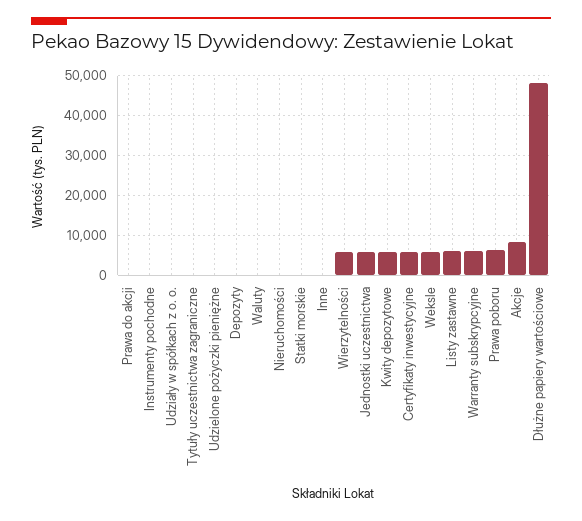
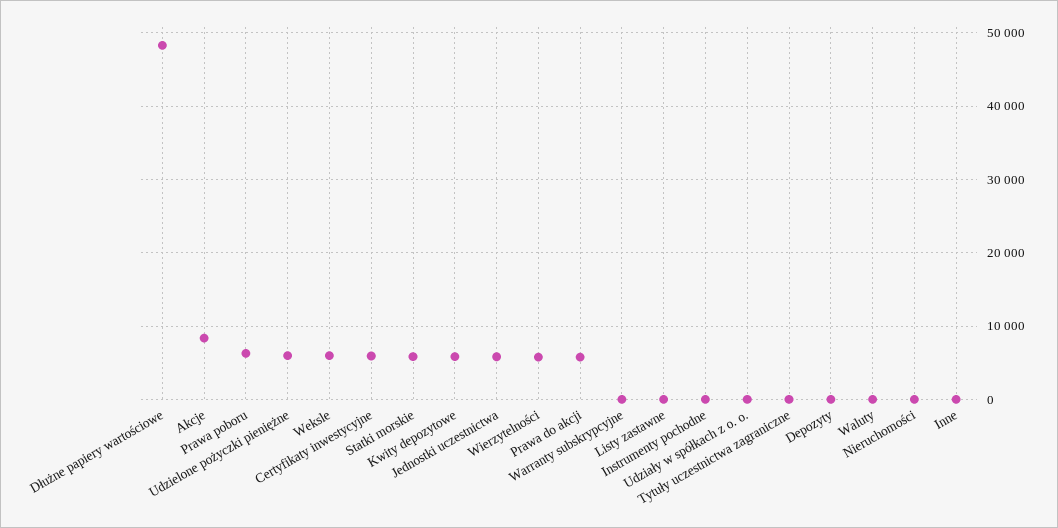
Prawa do akcji: 0 -> 6000
Udzielone pożyczki pieniężne: 0 -> 6000
Statki morskie: 0 -> 6000
Listy zastawne: 6000 -> 0
Warranty subskrypcyjne: 6000 -> 0

